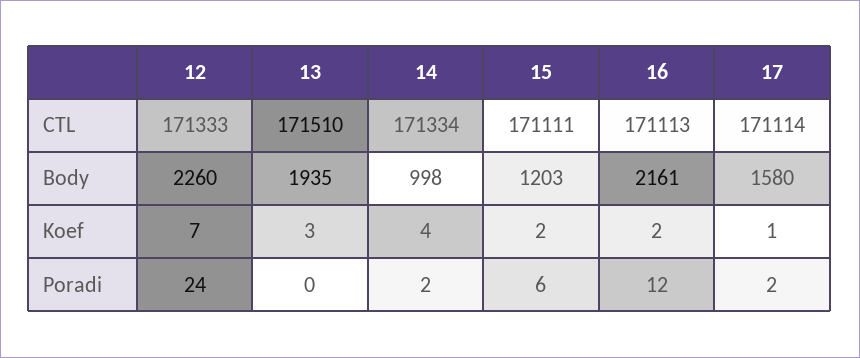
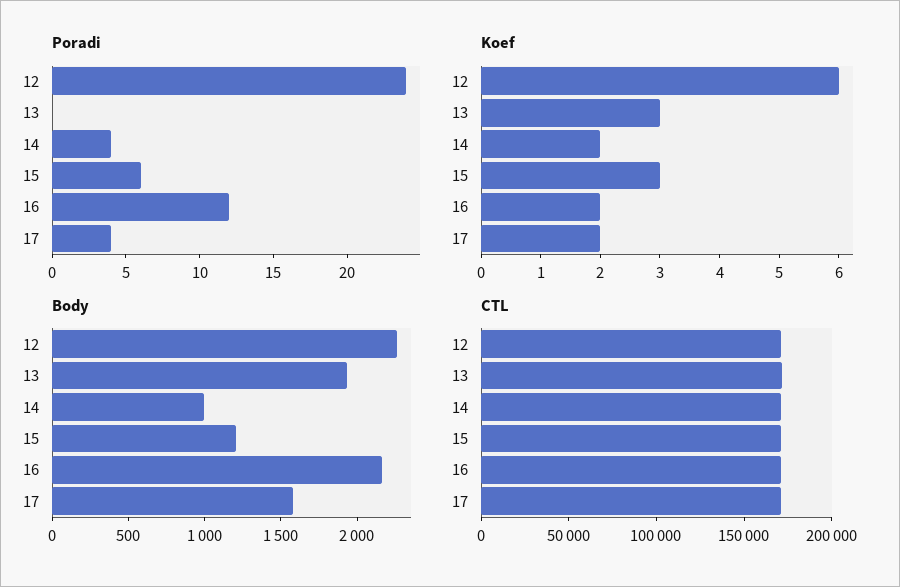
Koef, 12: 7 -> 6
Koef, 14: 4 -> 2
Koef, 15: 2 -> 3
Koef, 17: 1 -> 2
Poradi, 14: 2 -> 4
Poradi, 17: 2 -> 4

